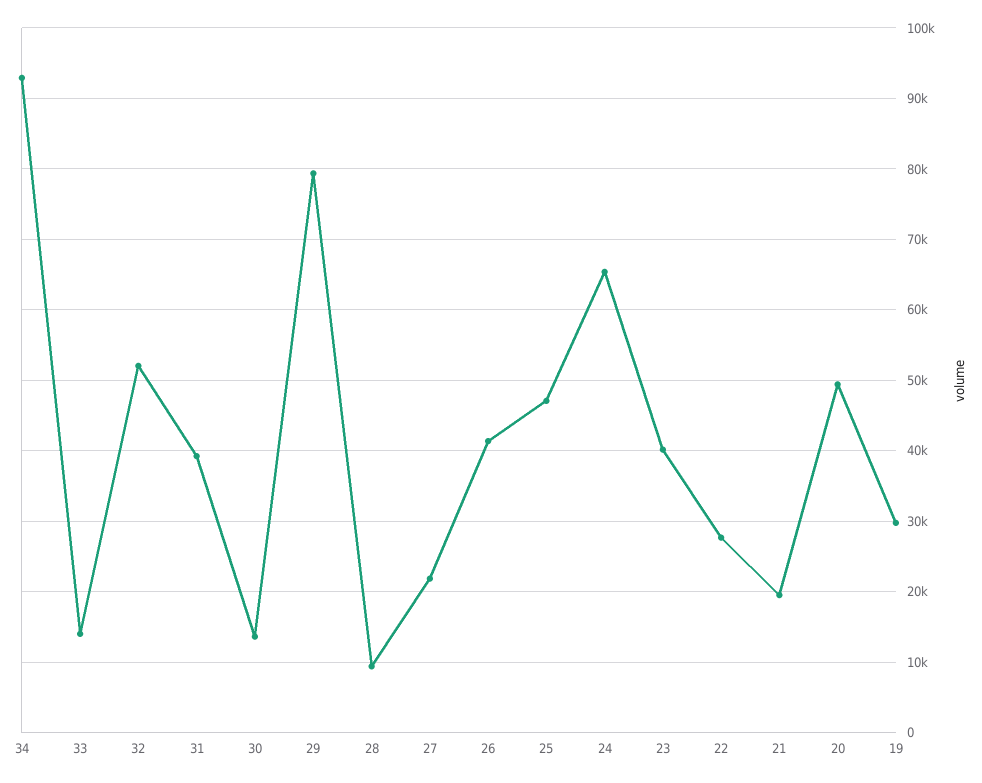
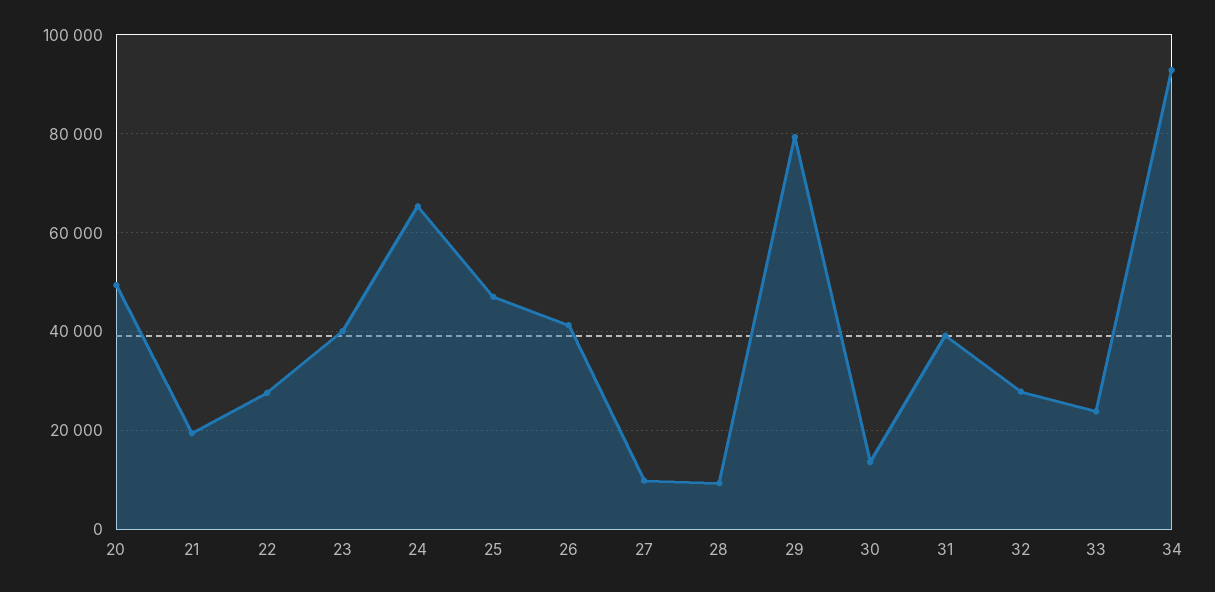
33: 14000 -> 24000
32: 52000 -> 28000
27: 22000 -> 10000
19: 30000 -> none

